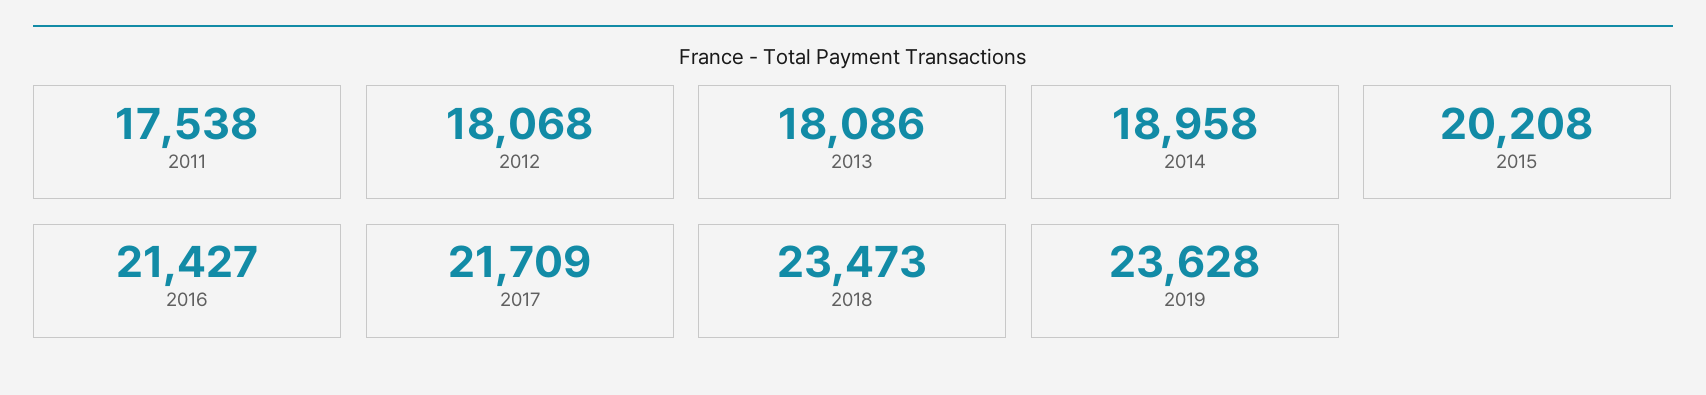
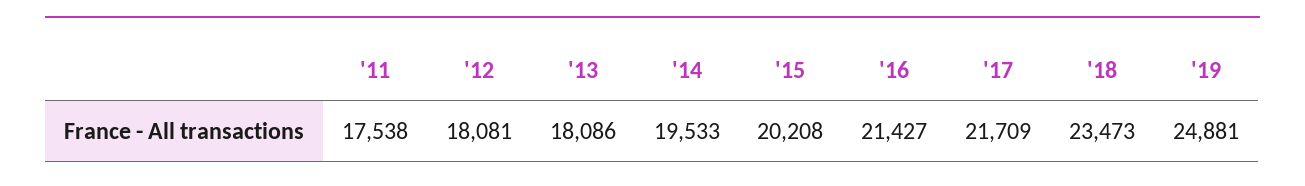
2012: 18068 -> 18081
2014: 18958 -> 19533
2019: 23628 -> 24881

